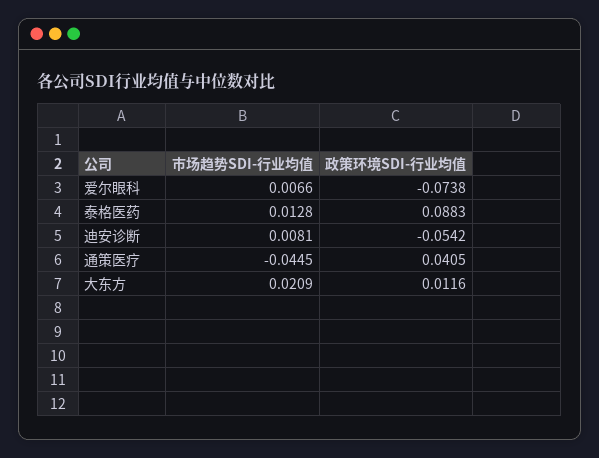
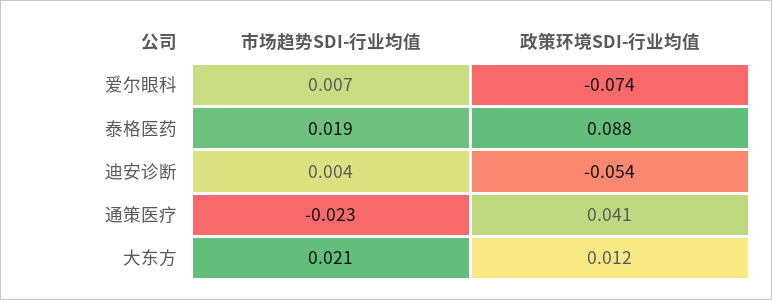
市场趋势SDI-行业均值, 泰格医药: 0.0128 -> 0.019
市场趋势SDI-行业均值, 迪安诊断: 0.0081 -> 0.004
市场趋势SDI-行业均值, 通策医疗: -0.0445 -> -0.023

